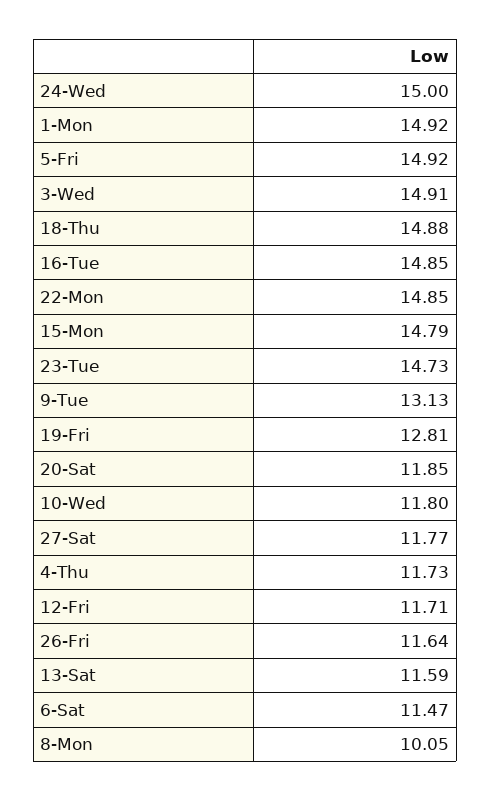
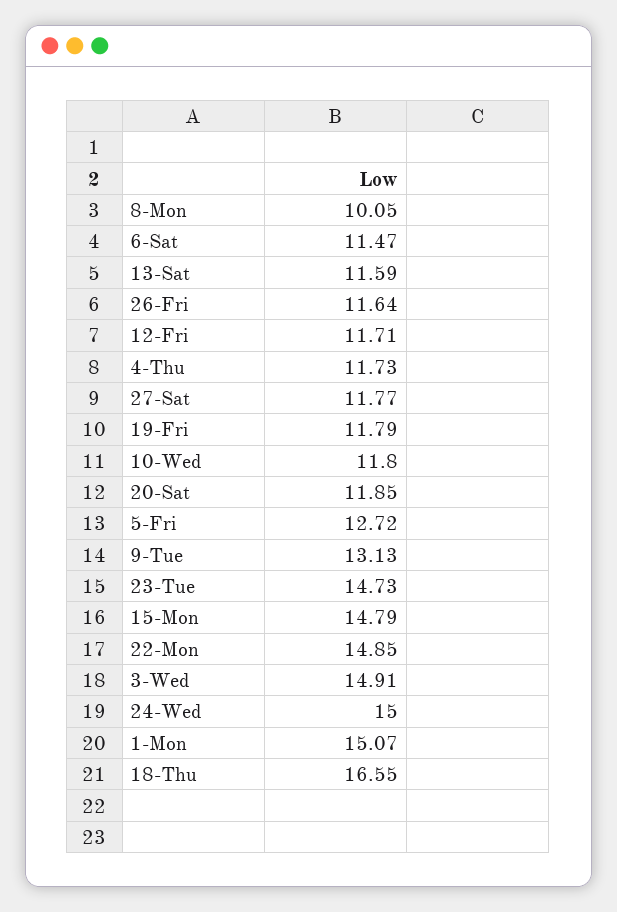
1-Mon: 14.92 -> 15.07
5-Fri: 14.92 -> 12.72
18-Thu: 14.88 -> 16.55
16-Tue: 14.85 -> none
19-Fri: 12.81 -> 11.79

